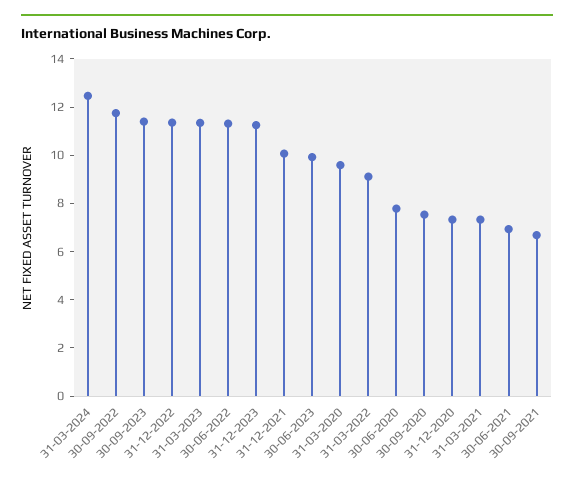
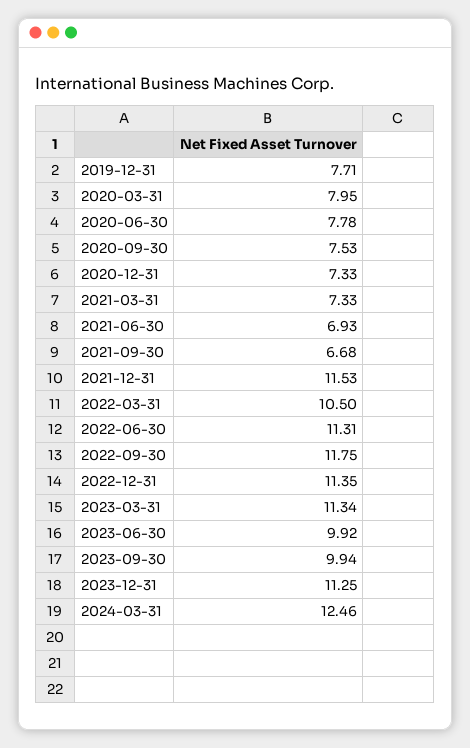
30-09-2023: 11.5 -> 9.94
31-12-2021: 10 -> 11.53
31-03-2020: 9.5 -> 7.95
31-03-2022: 9 -> 10.5
2019-12-31: none -> 7.71

